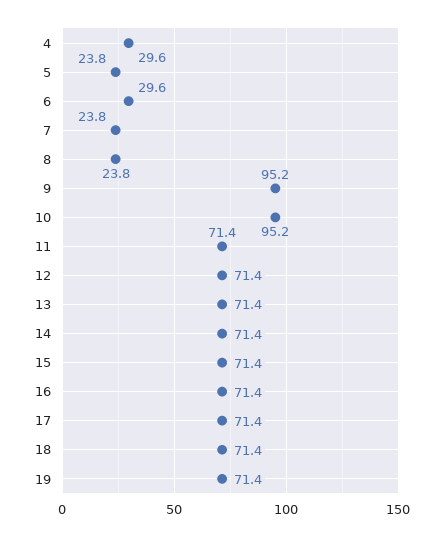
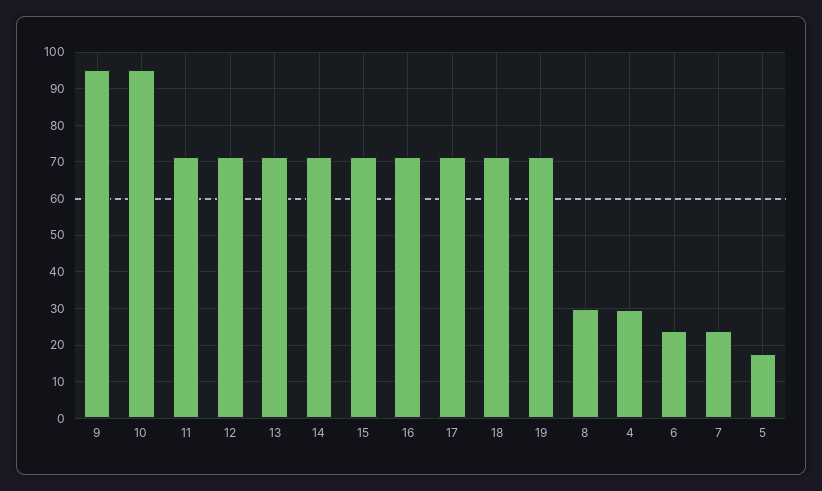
5: 23.8 -> 18
6: 29.6 -> 24
8: 23.8 -> 30

